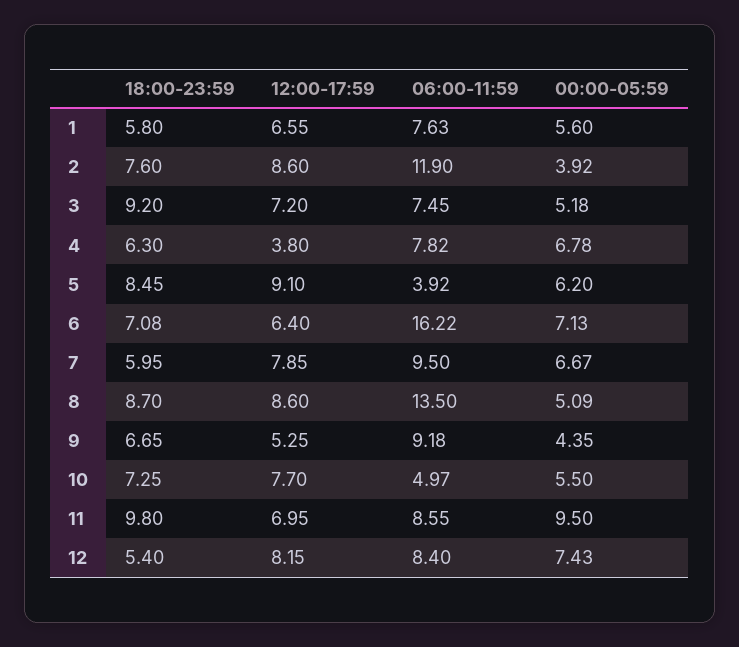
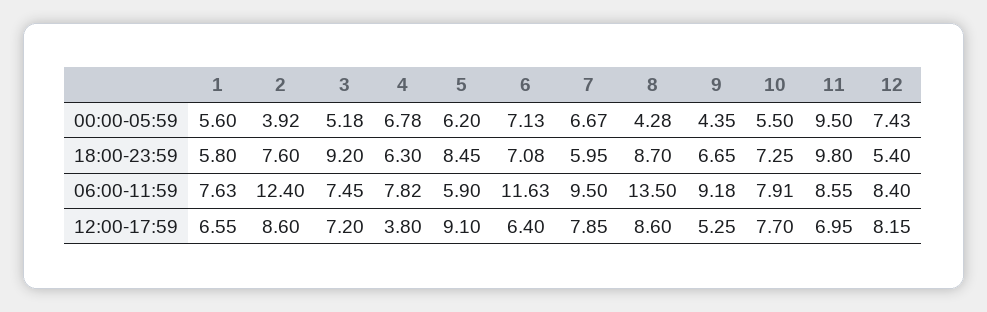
06:00-11:59, 2: 11.9 -> 12.4
06:00-11:59, 5: 3.92 -> 5.9
06:00-11:59, 6: 16.22 -> 11.63
00:00-05:59, 8: 5.09 -> 4.28
06:00-11:59, 10: 4.97 -> 7.91

